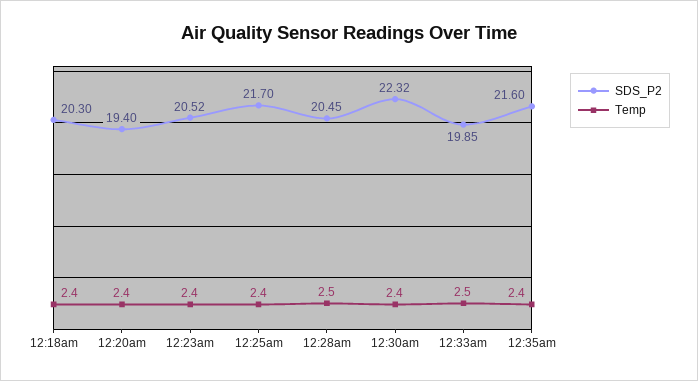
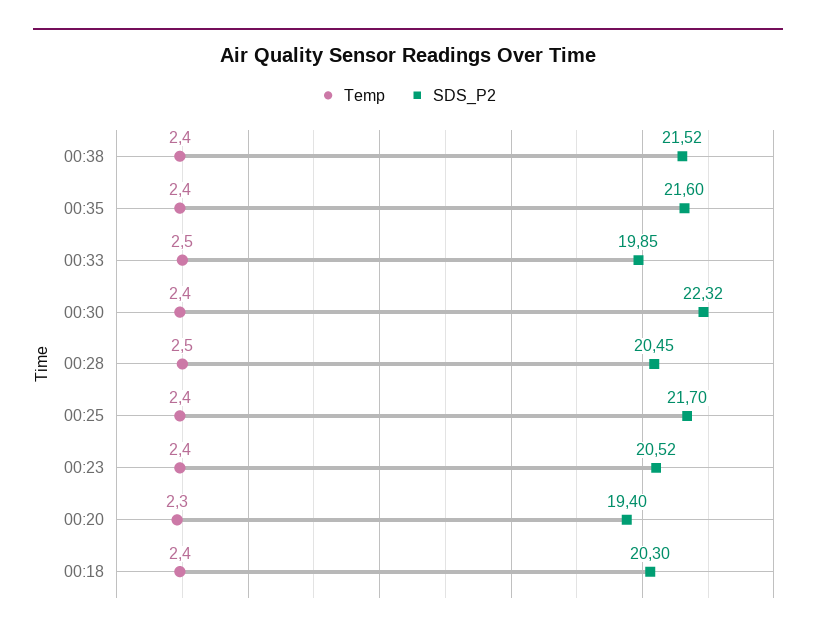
Temp, 12:20am: 2.4 -> 2.3
Temp, 00:38: none -> 2.4
SDS_P2, 00:38: none -> 21.52

